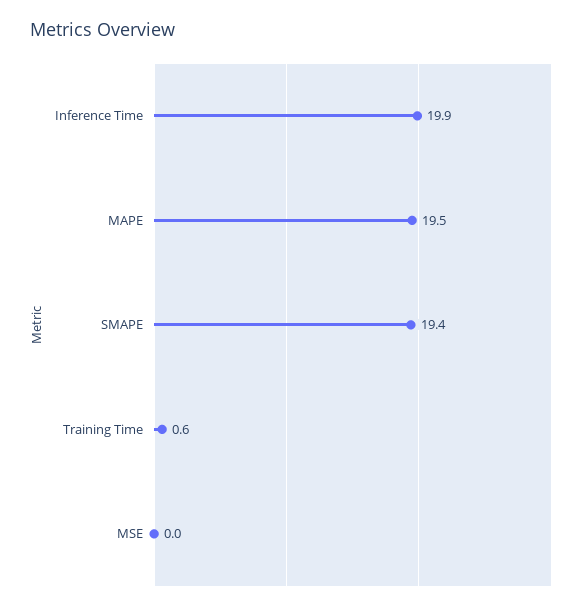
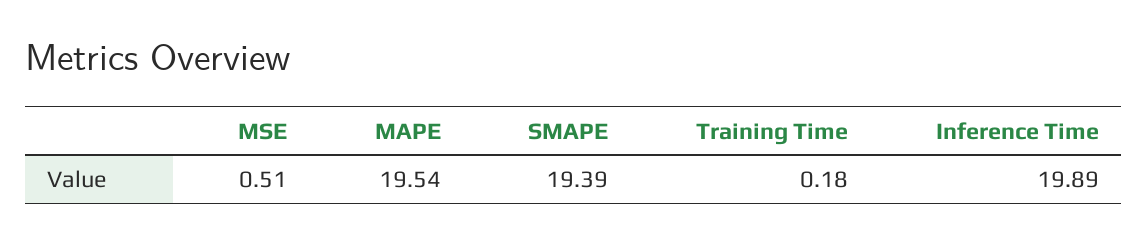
Training Time: 0.6 -> 0.18
MSE: 0 -> 0.51

